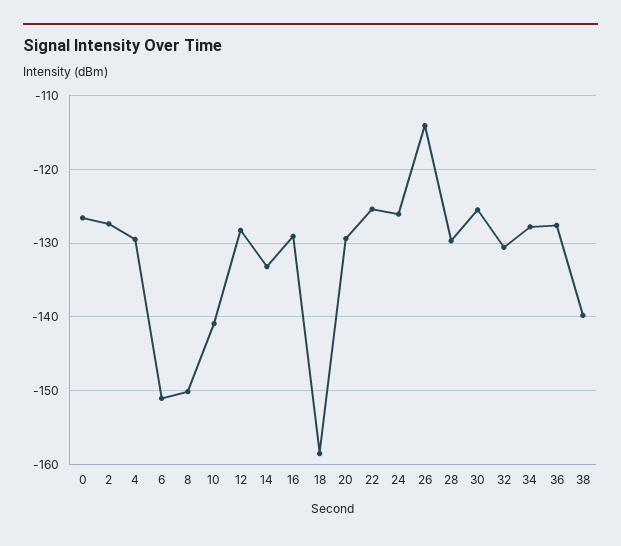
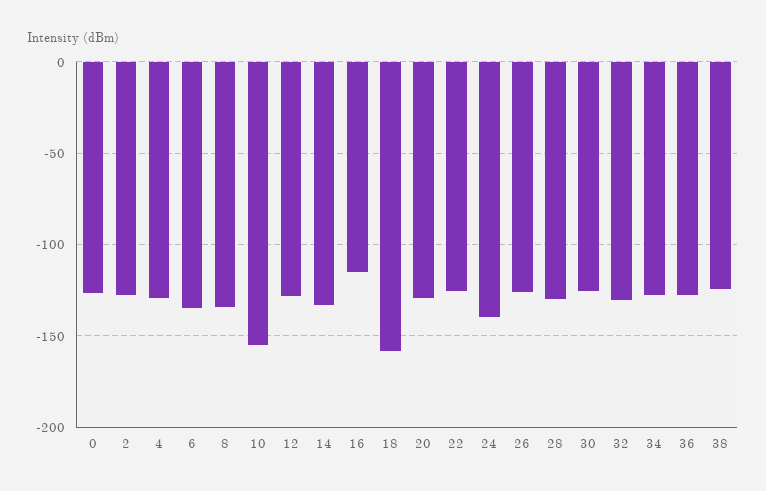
6: -151 -> -135
8: -150 -> -135
10: -141 -> -155
16: -129 -> -115
24: -126 -> -140
26: -114 -> -125
38: -140 -> -125

